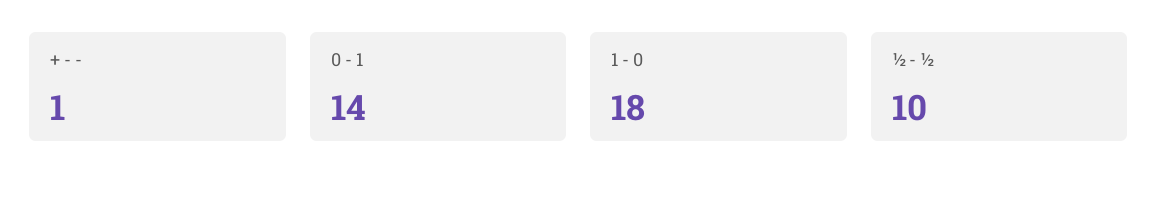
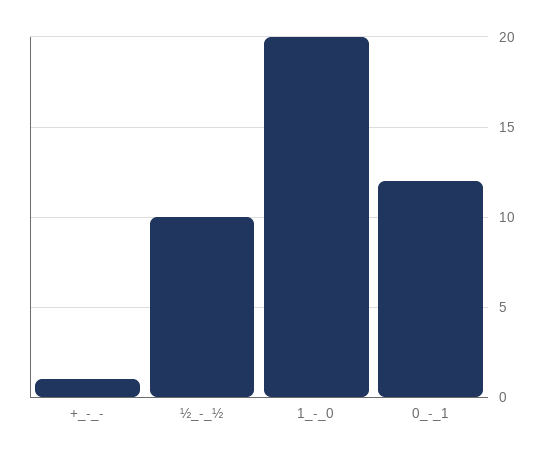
0 - 1: 14 -> 12
1 - 0: 18 -> 20

